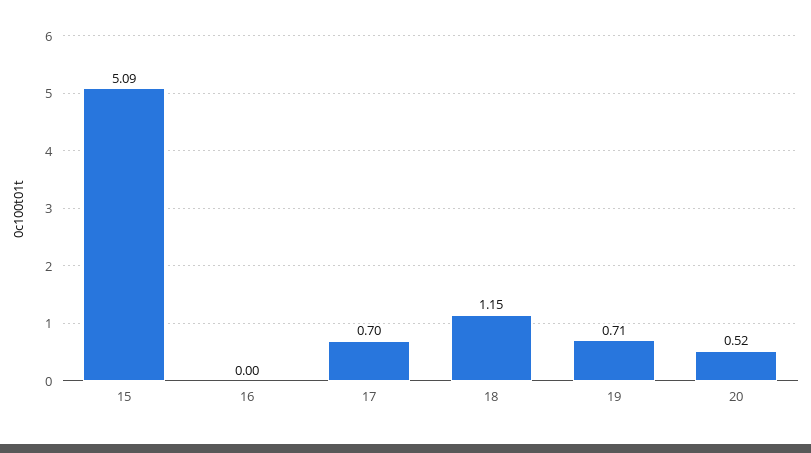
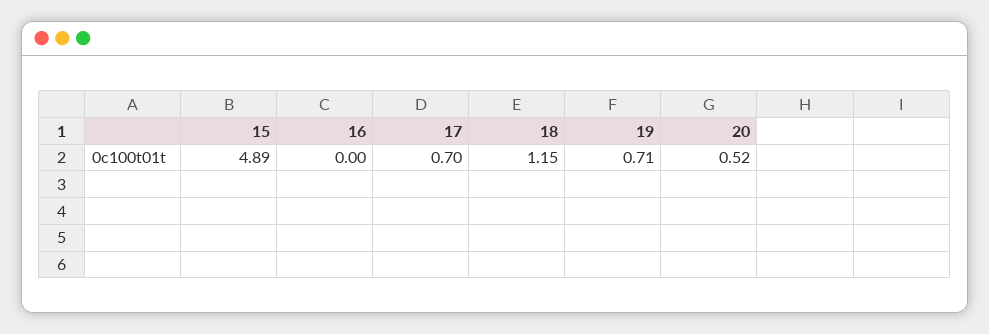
15: 5.09 -> 4.89

